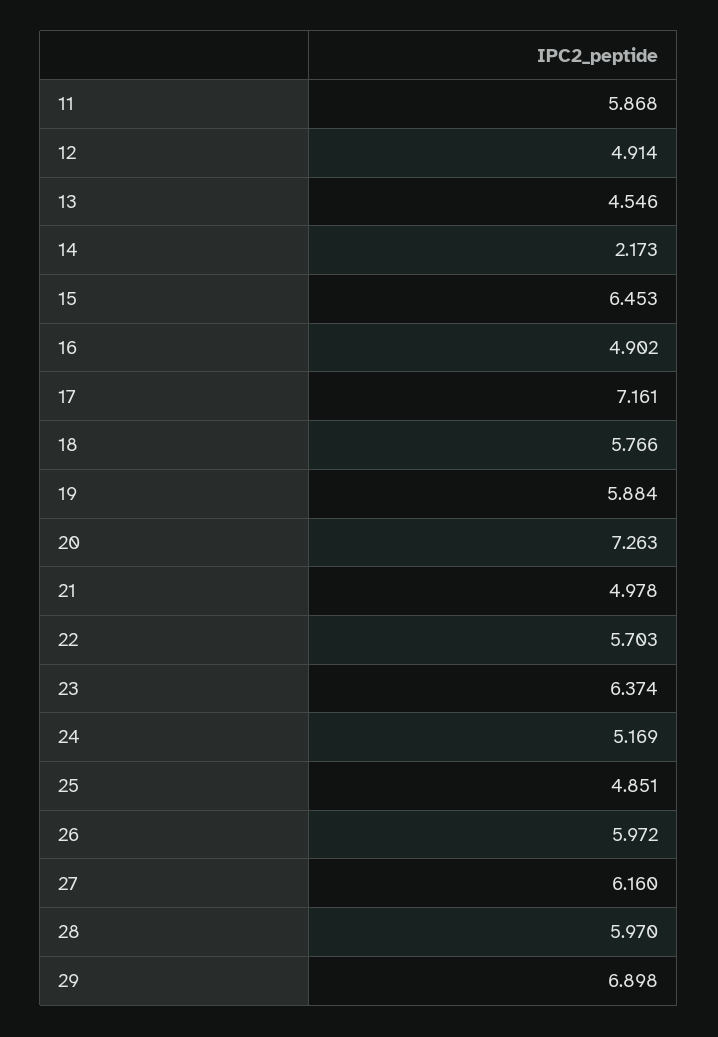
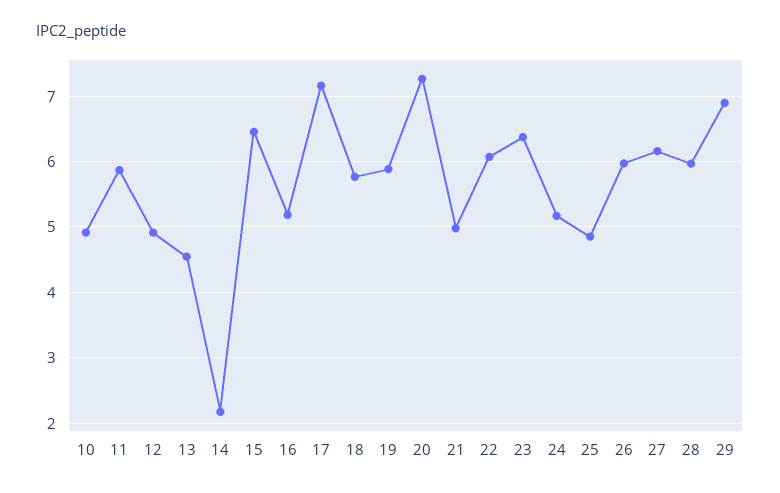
16: 4.902 -> 5.2
22: 5.703 -> 6.1
10: none -> 4.9

